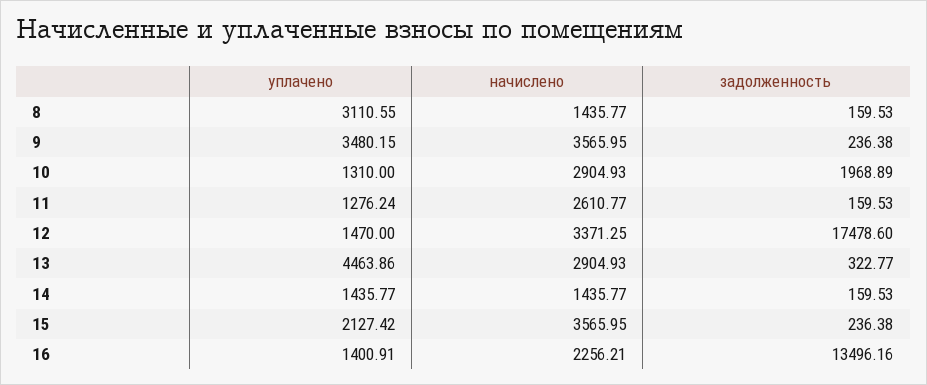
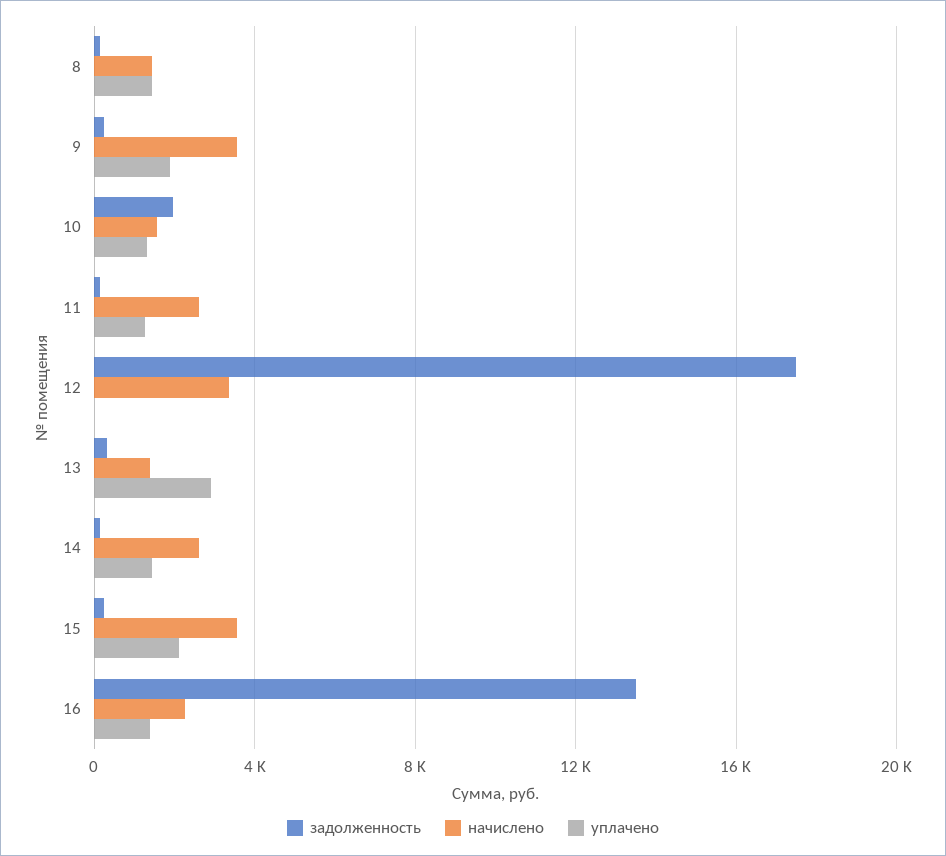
уплачено, 8: 3110.55 -> 1500
уплачено, 9: 3480.15 -> 2000
начислено, 10: 2904.93 -> 1500
уплачено, 12: 1470 -> 0
уплачено, 13: 4463.86 -> 3000
начислено, 13: 2904.93 -> 1500
начислено, 14: 1435.77 -> 2500

